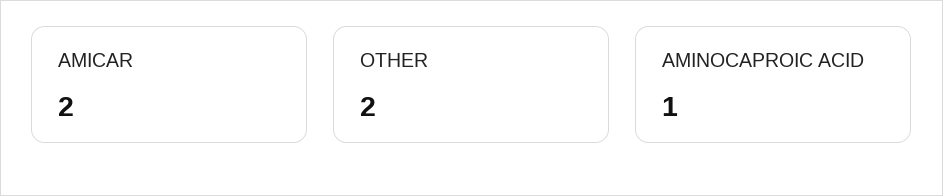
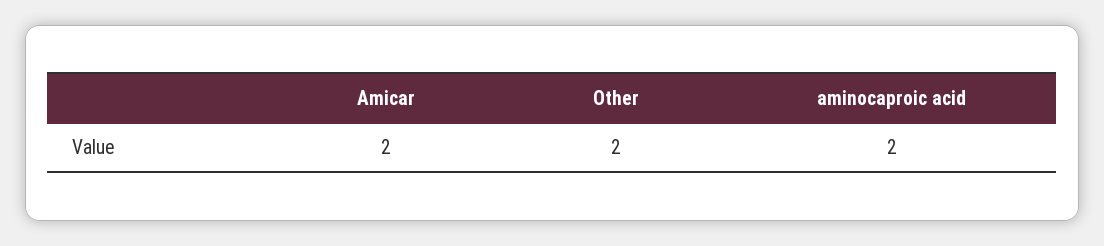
AMINOCAPROIC ACID: 1 -> 2

